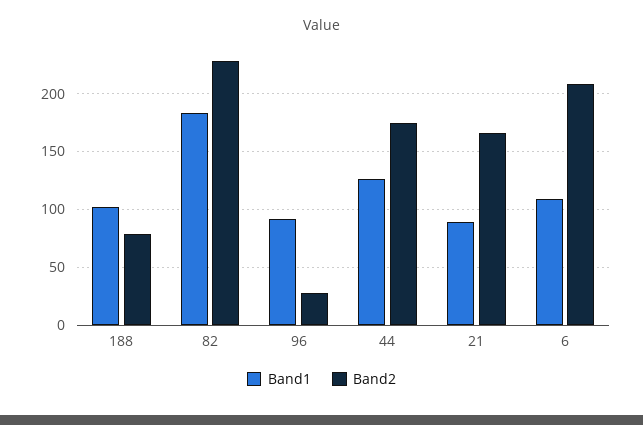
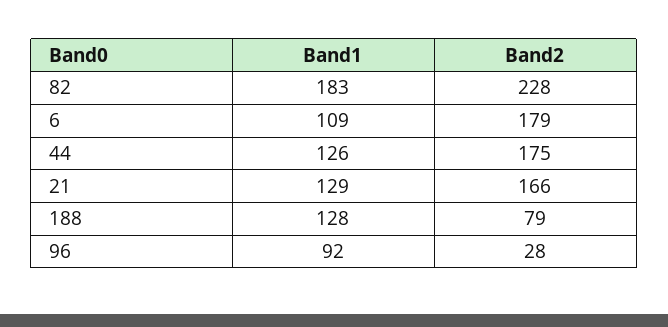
Band1, 188: 100 -> 128
Band1, 21: 90 -> 129
Band2, 6: 210 -> 179

